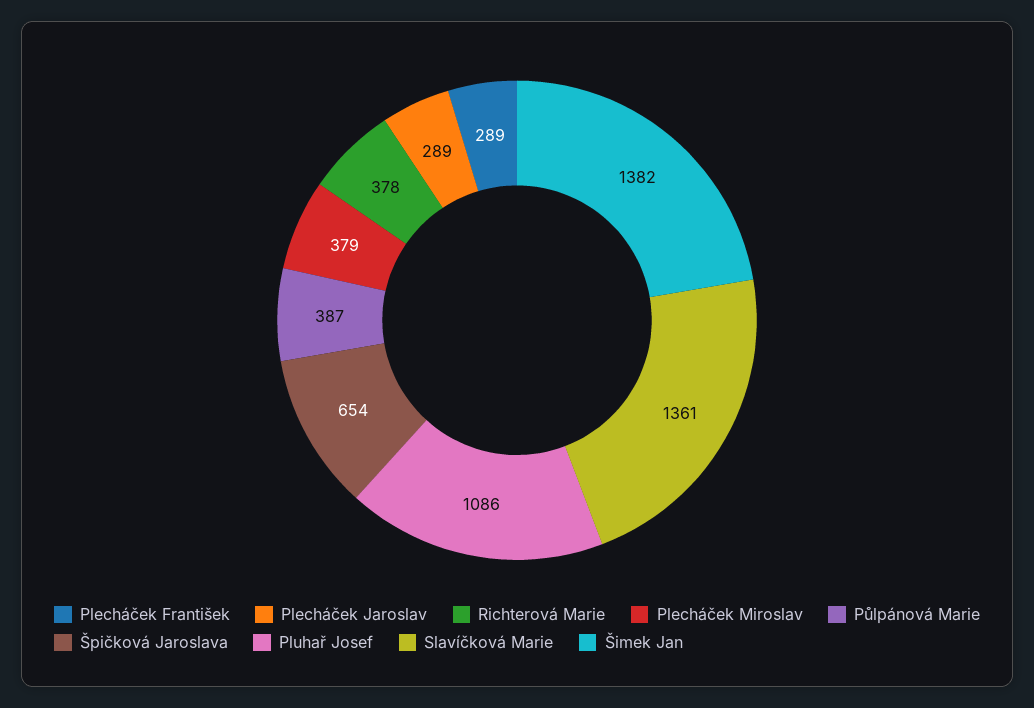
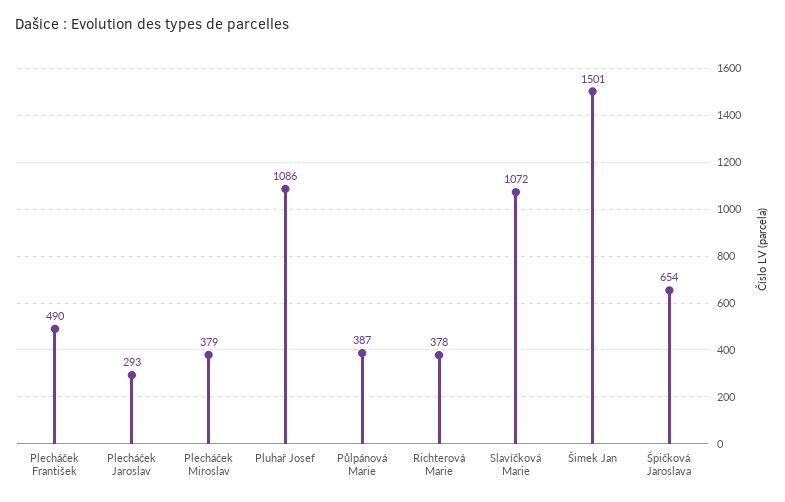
Plecháček František: 289 -> 490
Plecháček Jaroslav: 289 -> 293
Slavíčková Marie: 1361 -> 1072
Šimek Jan: 1382 -> 1501

